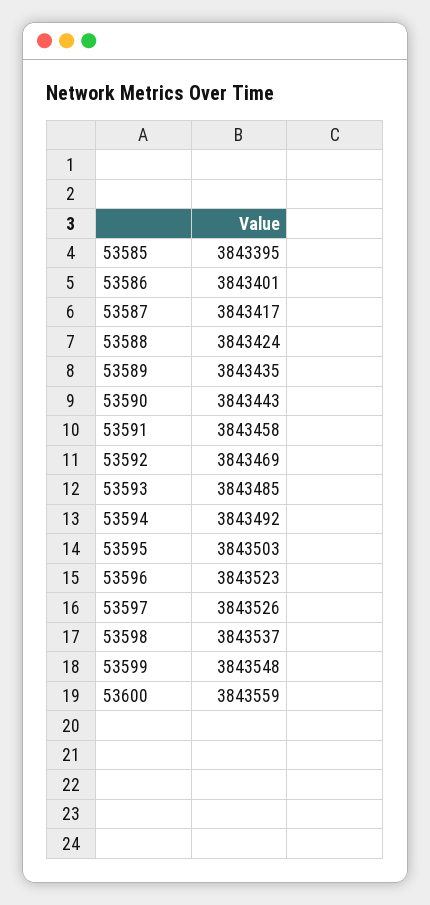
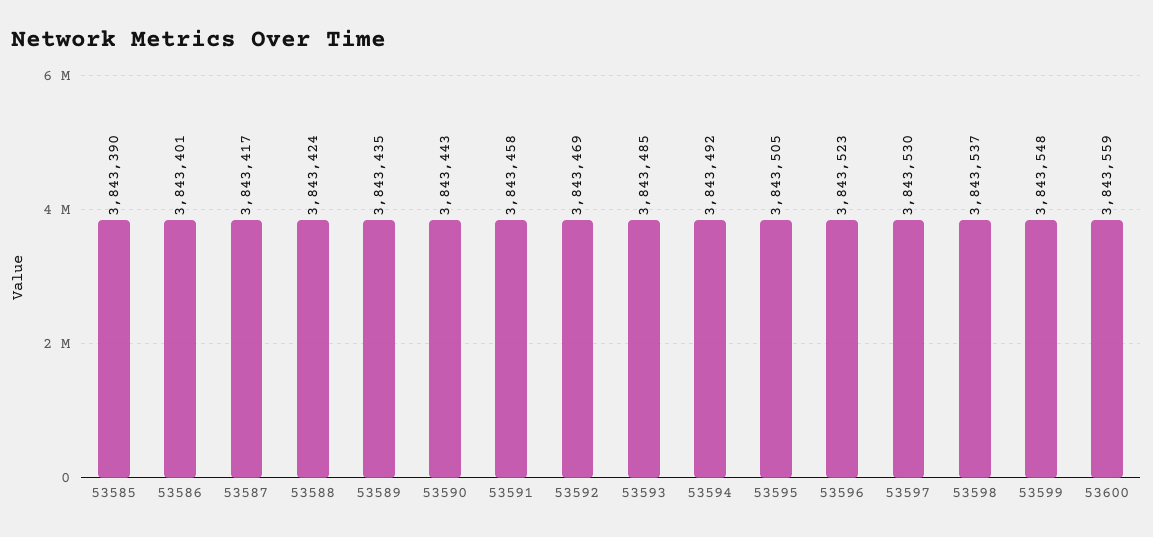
53585: 3843395 -> 3843390
53595: 3843503 -> 3843505
53597: 3843526 -> 3843530

